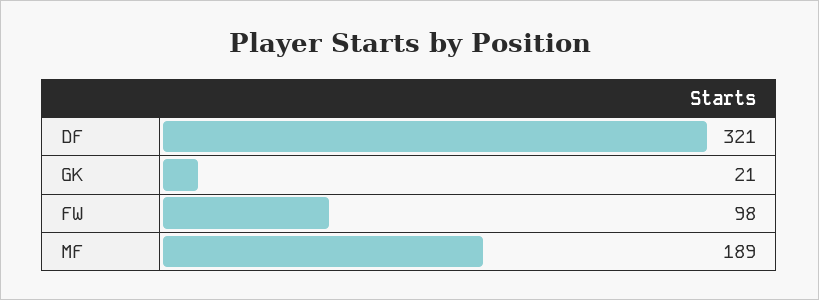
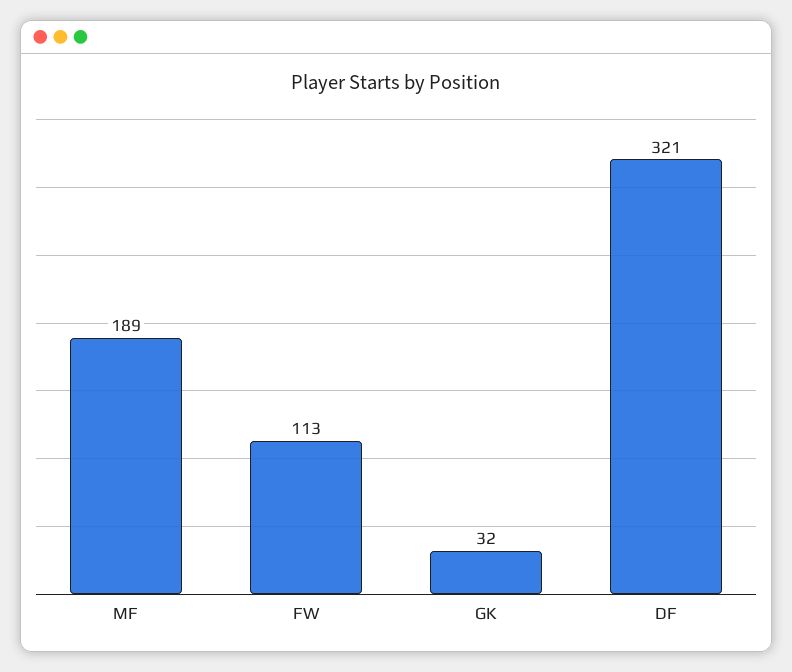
GK: 21 -> 32
FW: 98 -> 113

